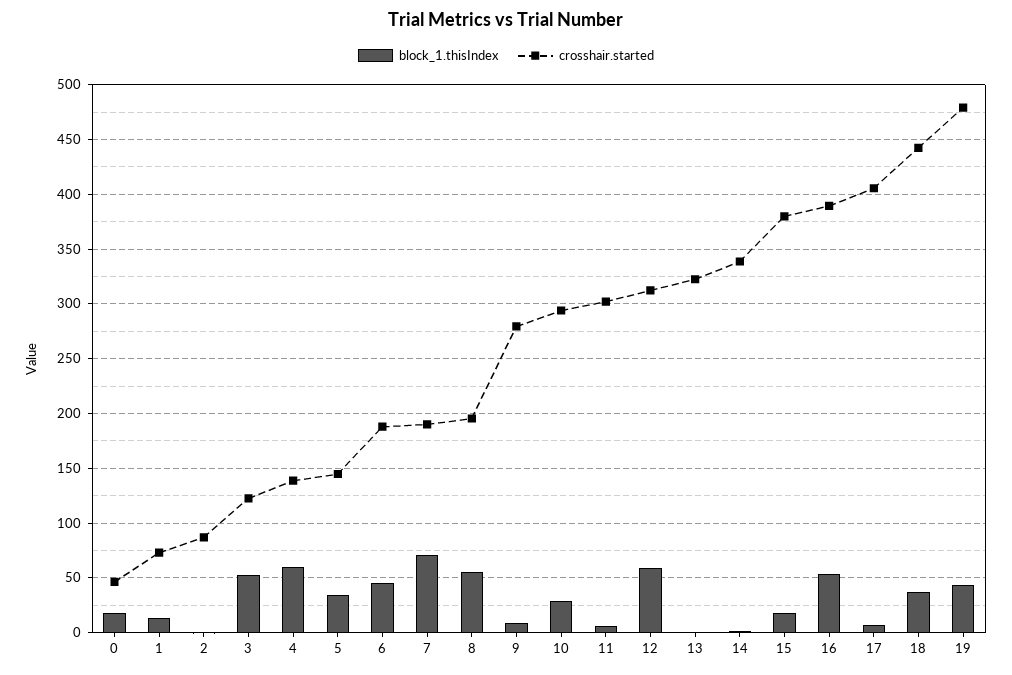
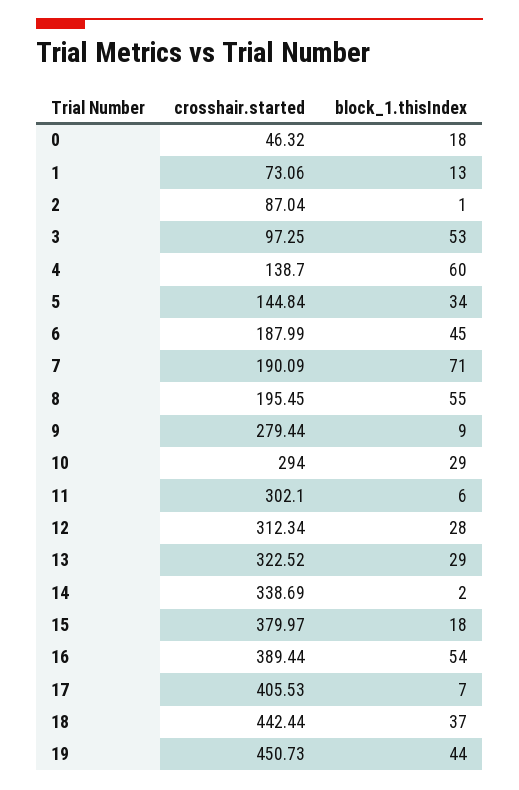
crosshair.started, 3: 120 -> 97.25
block_1.thisIndex, 12: 60 -> 28
block_1.thisIndex, 13: 0 -> 29
crosshair.started, 19: 480 -> 450.73

